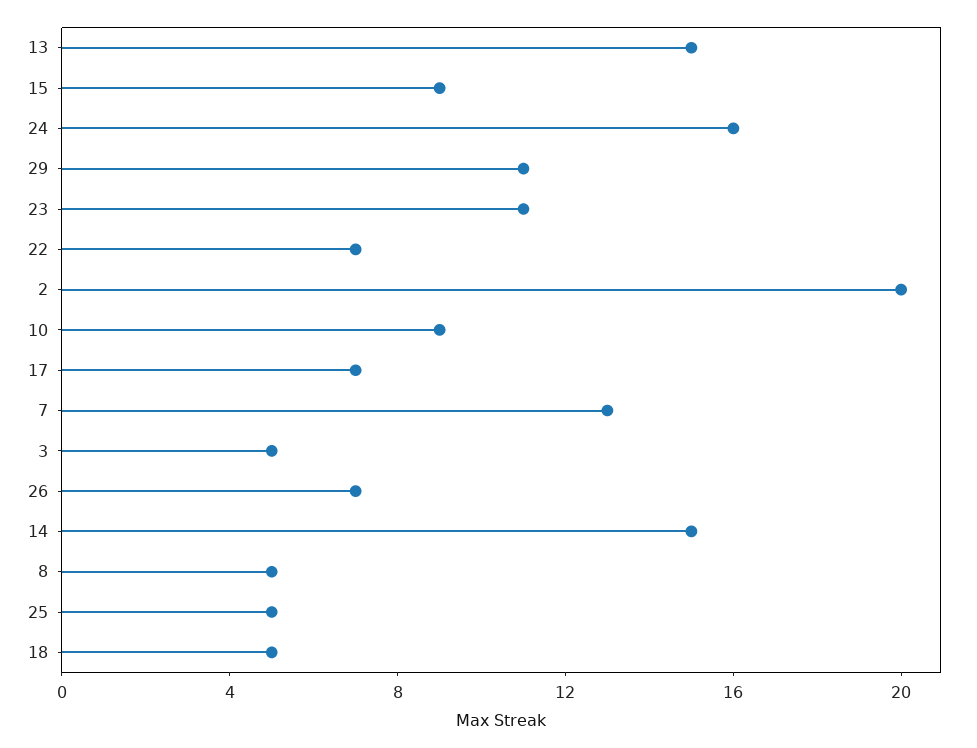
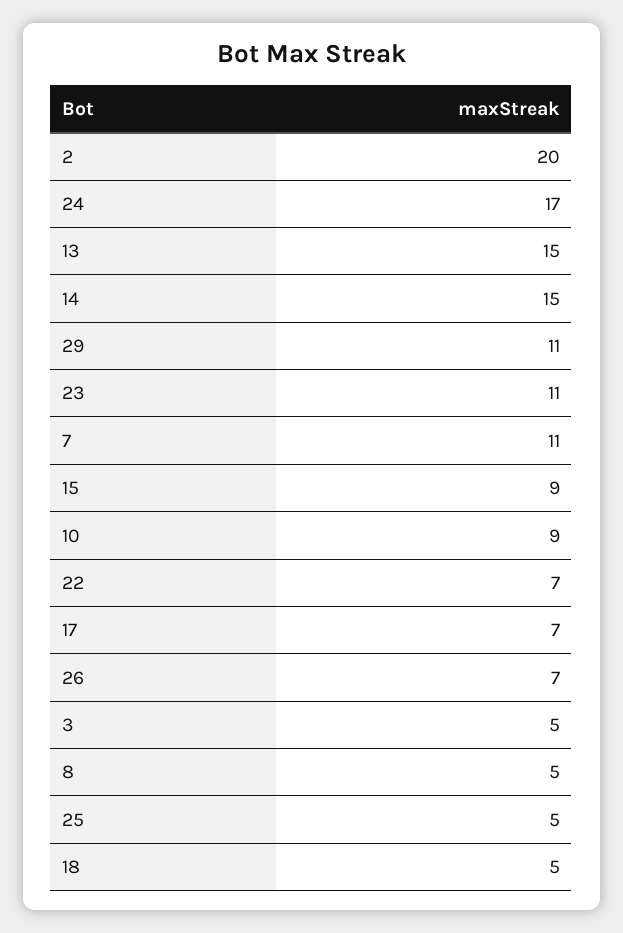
24: 16 -> 17
7: 13 -> 11

